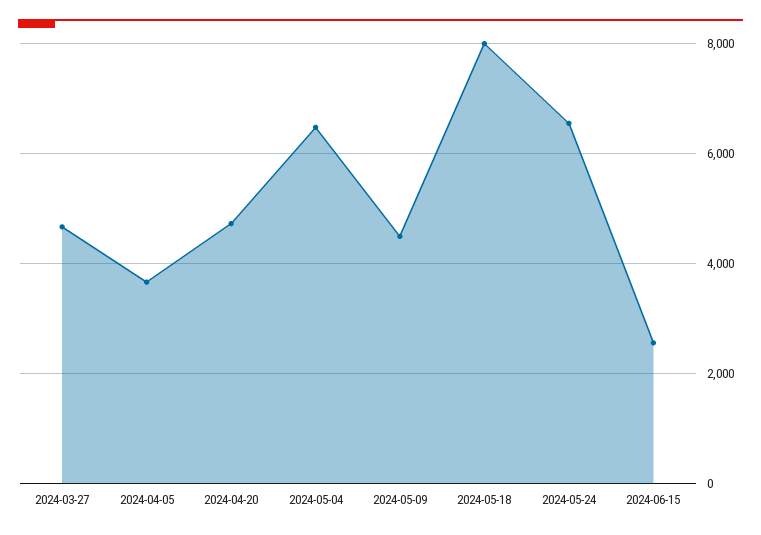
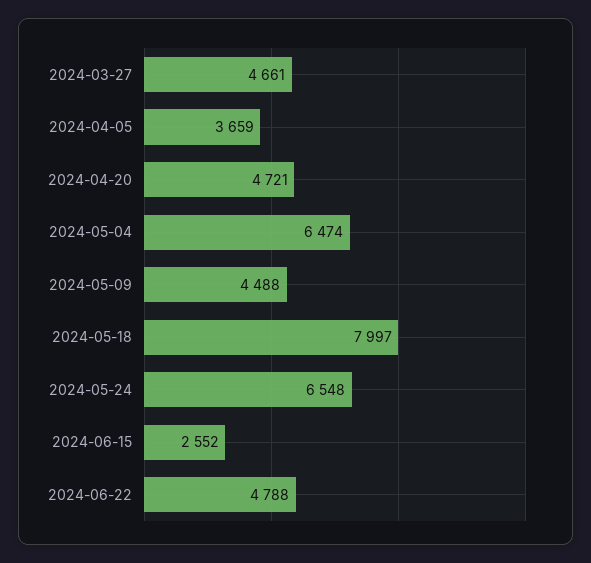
2024-06-22: none -> 4788

